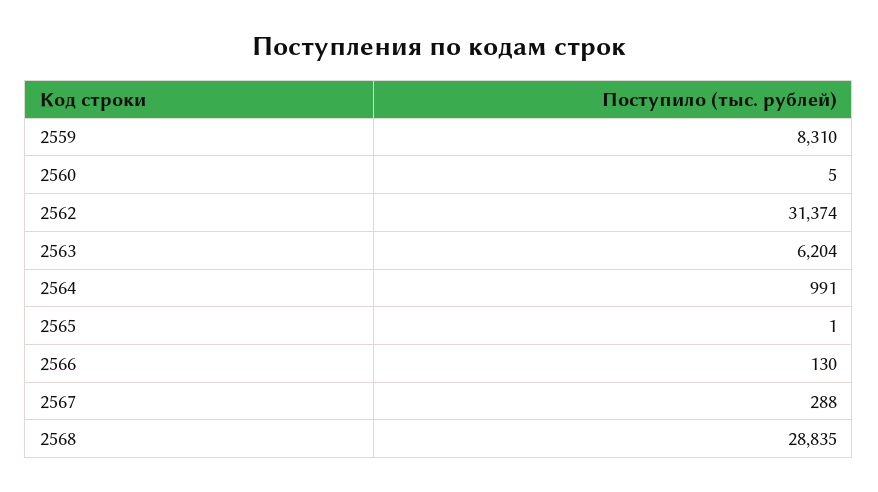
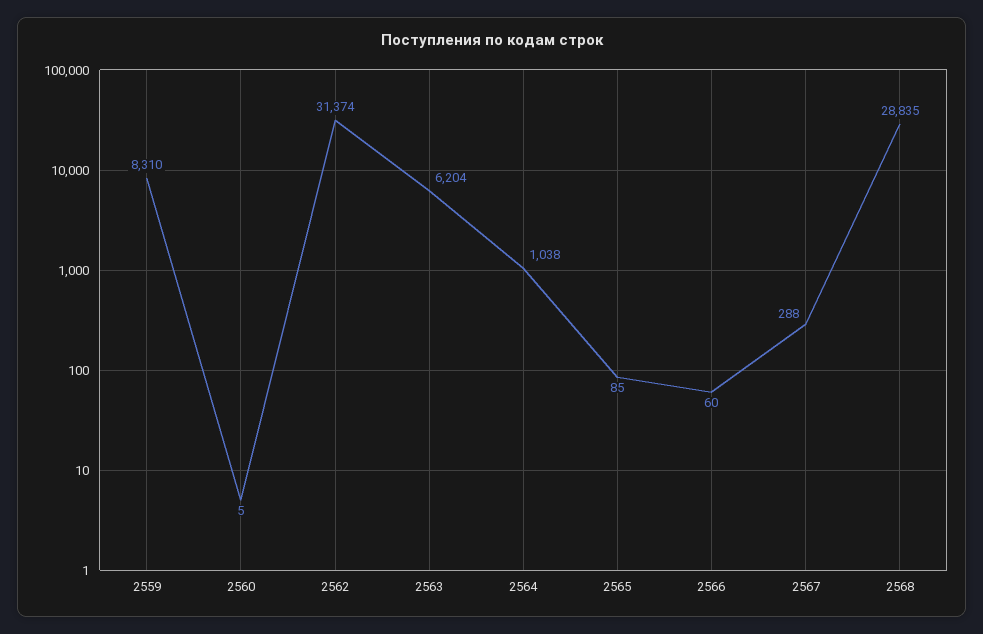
2564: 991 -> 1038
2565: 1 -> 85
2566: 130 -> 60

